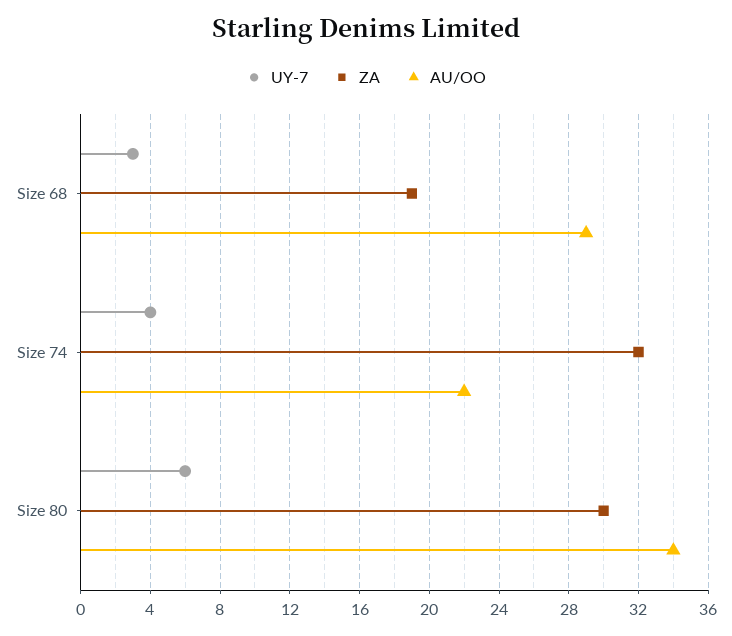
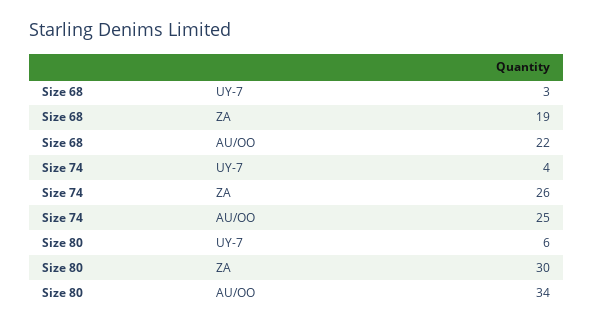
AU/OO, Size 68: 29 -> 22
ZA, Size 74: 32 -> 26
AU/OO, Size 74: 22 -> 25

